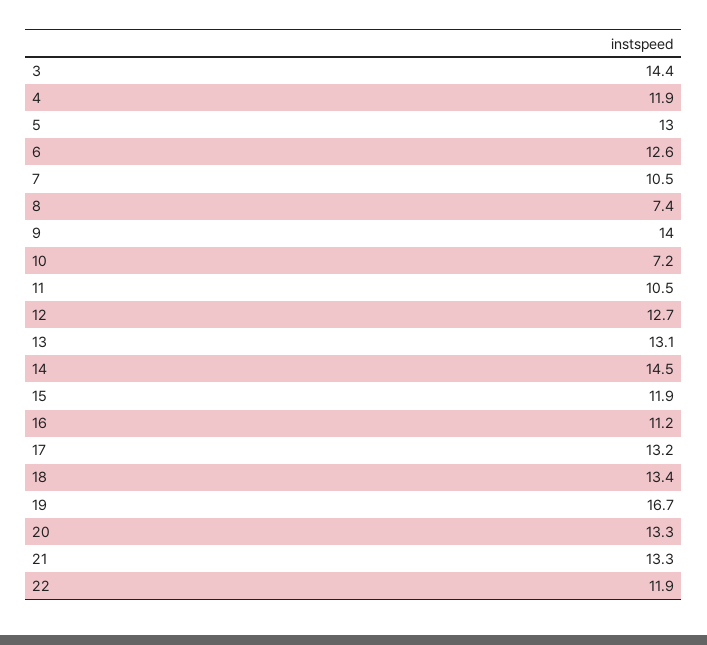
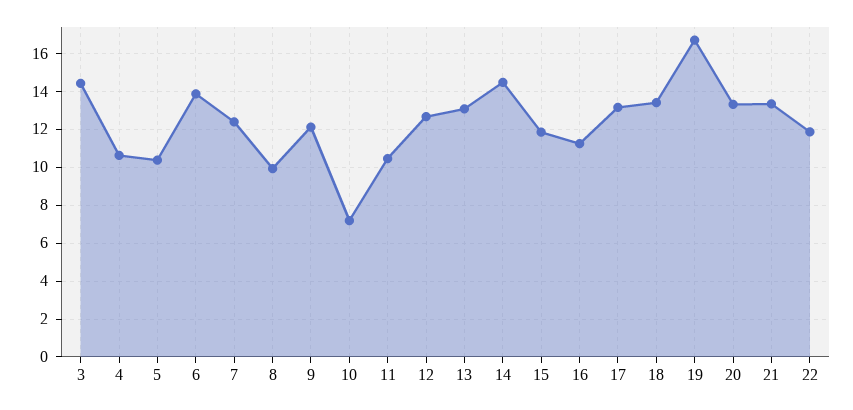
4: 11.9 -> 10.5
5: 13 -> 10.5
6: 12.6 -> 14
7: 10.5 -> 12.5
8: 7.4 -> 10
9: 14 -> 12

